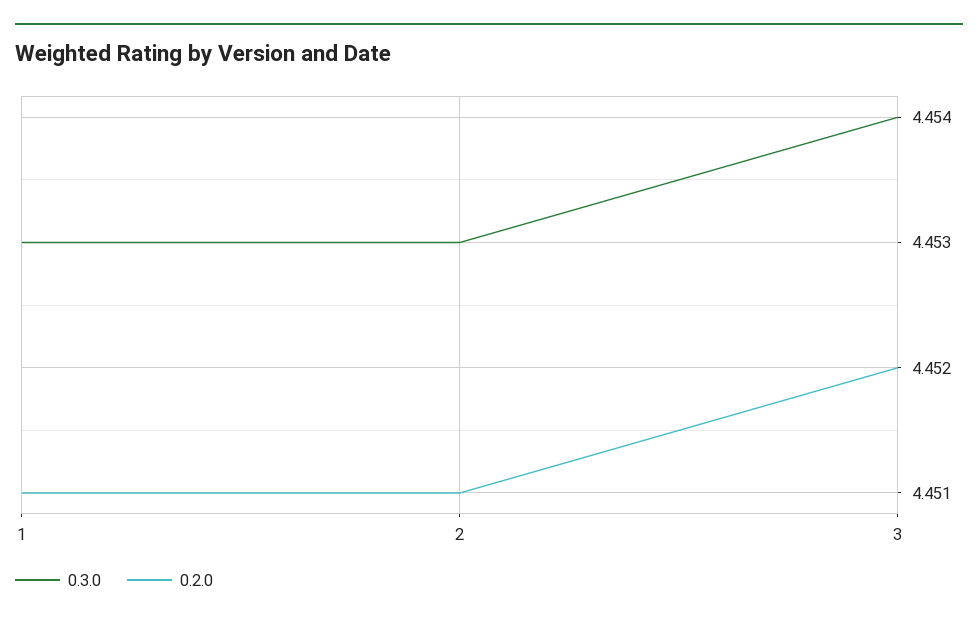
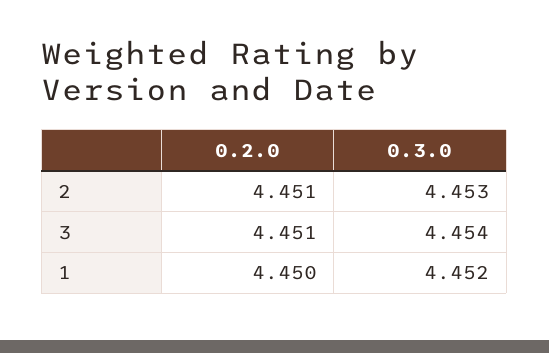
0.3.0, 1: 4.453 -> 4.452
0.2.0, 1: 4.451 -> 4.45
0.2.0, 3: 4.452 -> 4.451

